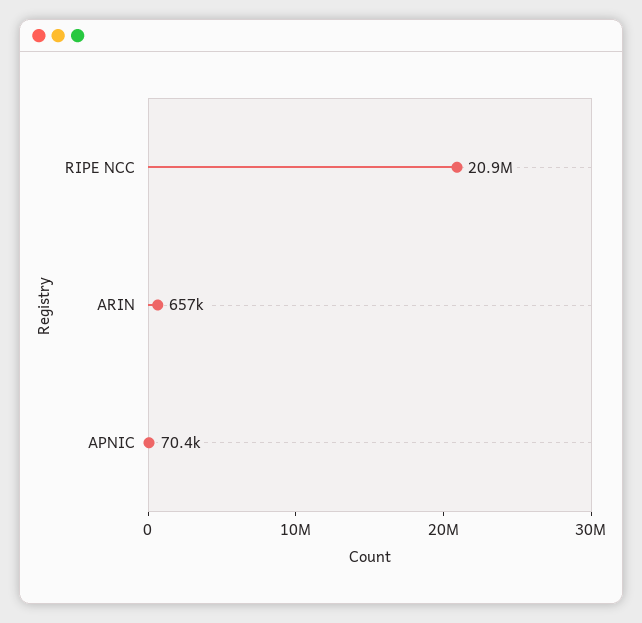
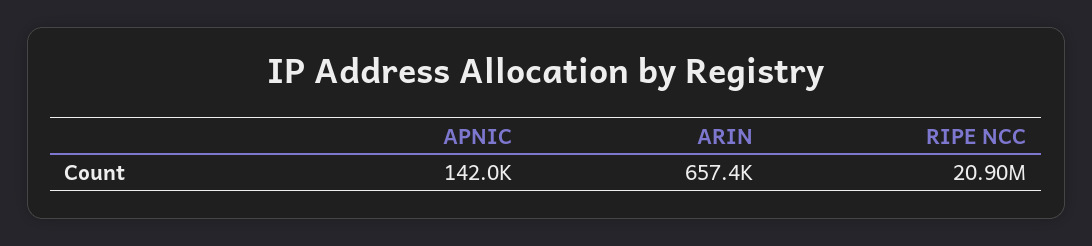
APNIC: 70400 -> 142000

